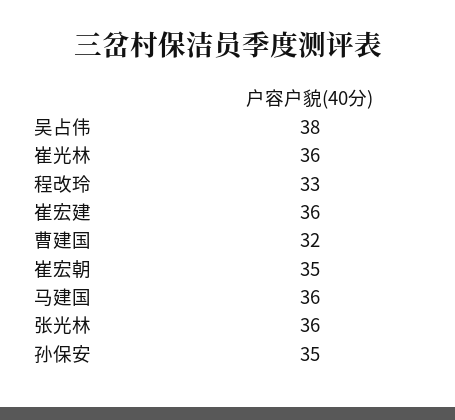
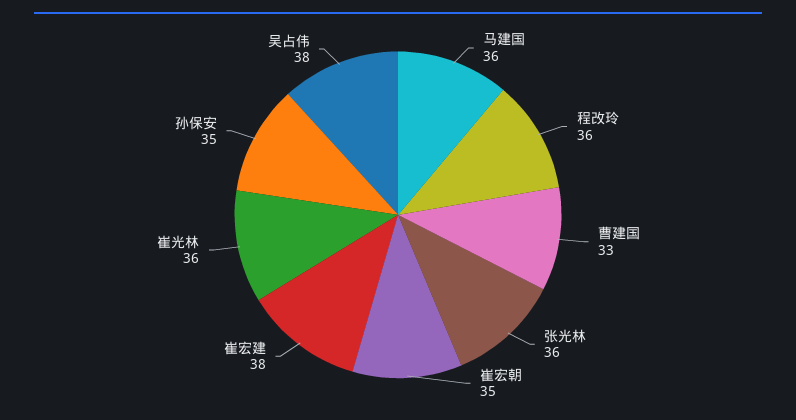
程改玲: 33 -> 36
崔宏建: 36 -> 38
曹建国: 32 -> 33

